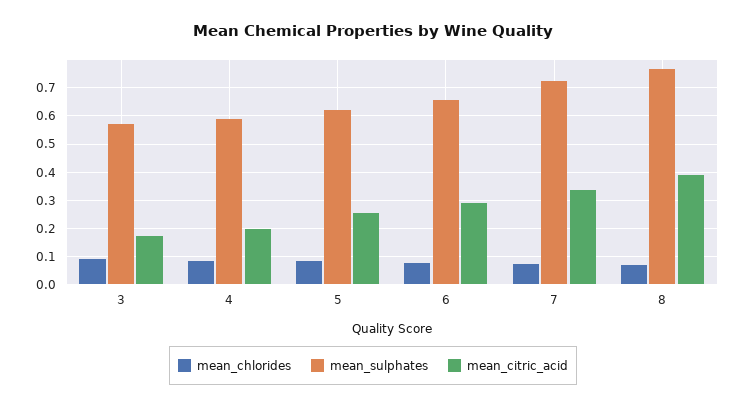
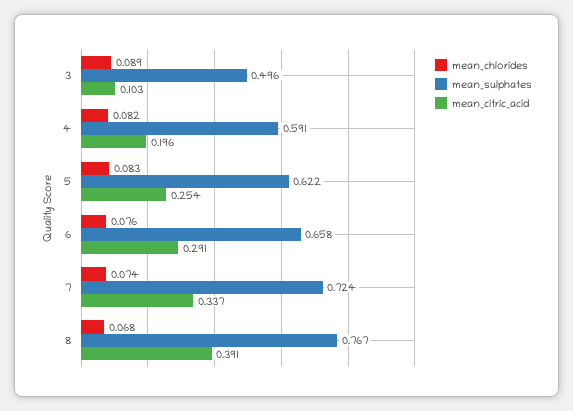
mean_sulphates, 3: 0.575 -> 0.496
mean_citric_acid, 3: 0.175 -> 0.103

